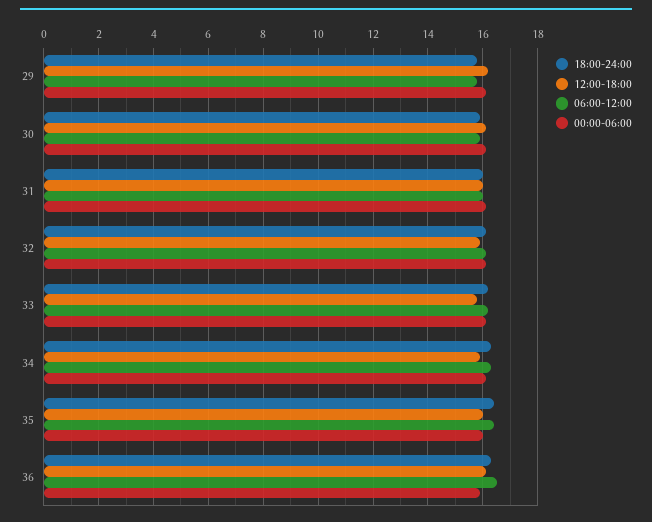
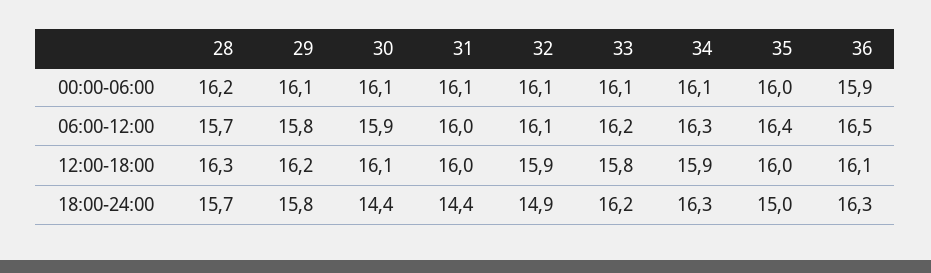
18:00-24:00, 30: 16 -> 14.4
18:00-24:00, 31: 16 -> 14.4
18:00-24:00, 32: 16 -> 14.9
18:00-24:00, 35: 16.5 -> 15
00:00-06:00, 28: none -> 16.2
06:00-12:00, 28: none -> 15.7
12:00-18:00, 28: none -> 16.3
18:00-24:00, 28: none -> 15.7

